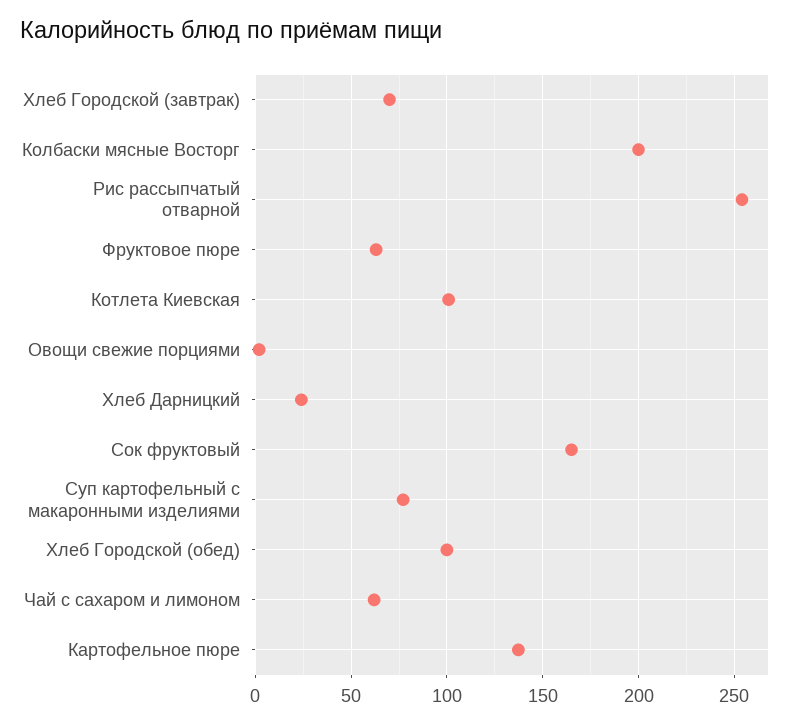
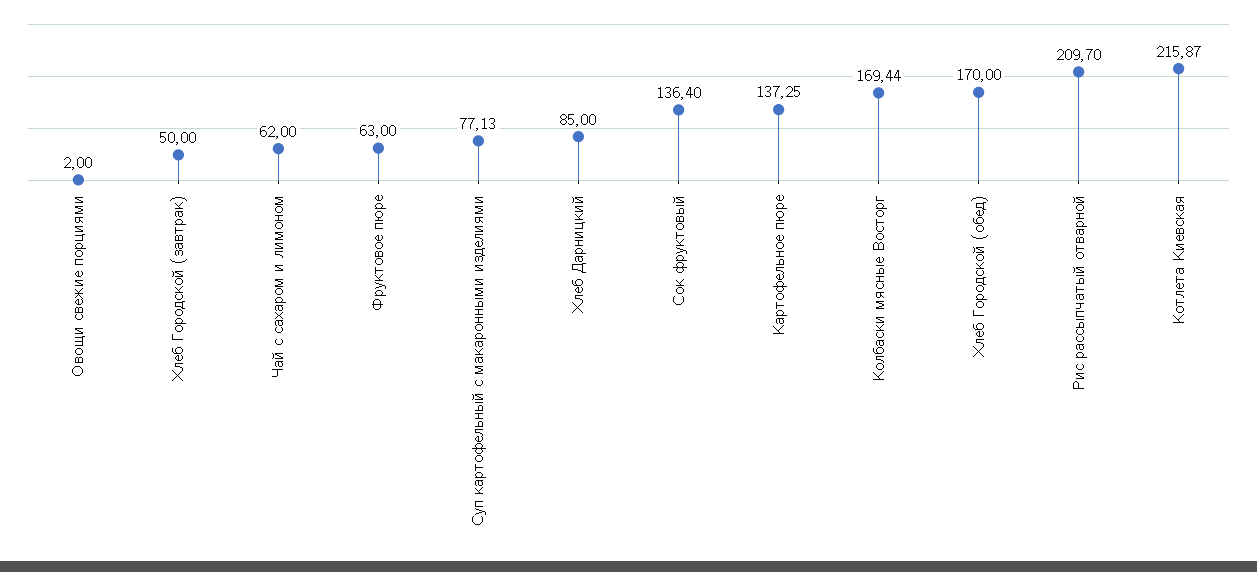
Хлеб Городской (завтрак): 70 -> 50
Колбаски мясные Восторг: 200 -> 169.44
Рис рассыпчатый отварной: 255 -> 209.7
Котлета Киевская: 100 -> 215.87
Хлеб Дарницкий: 25 -> 85
Сок фруктовый: 165 -> 136.4
Хлеб Городской (обед): 100 -> 170

